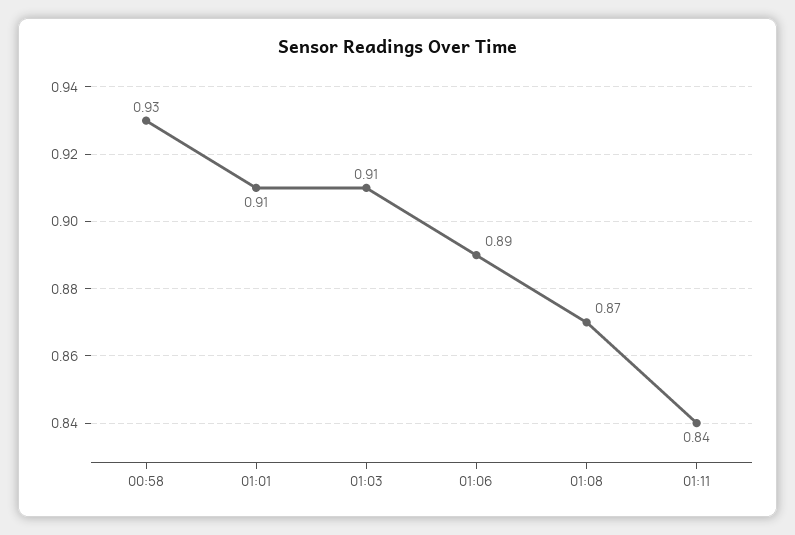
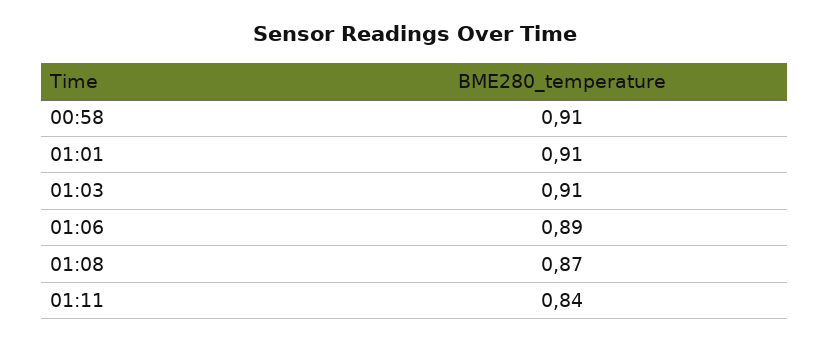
00:58: 0.93 -> 0.91

